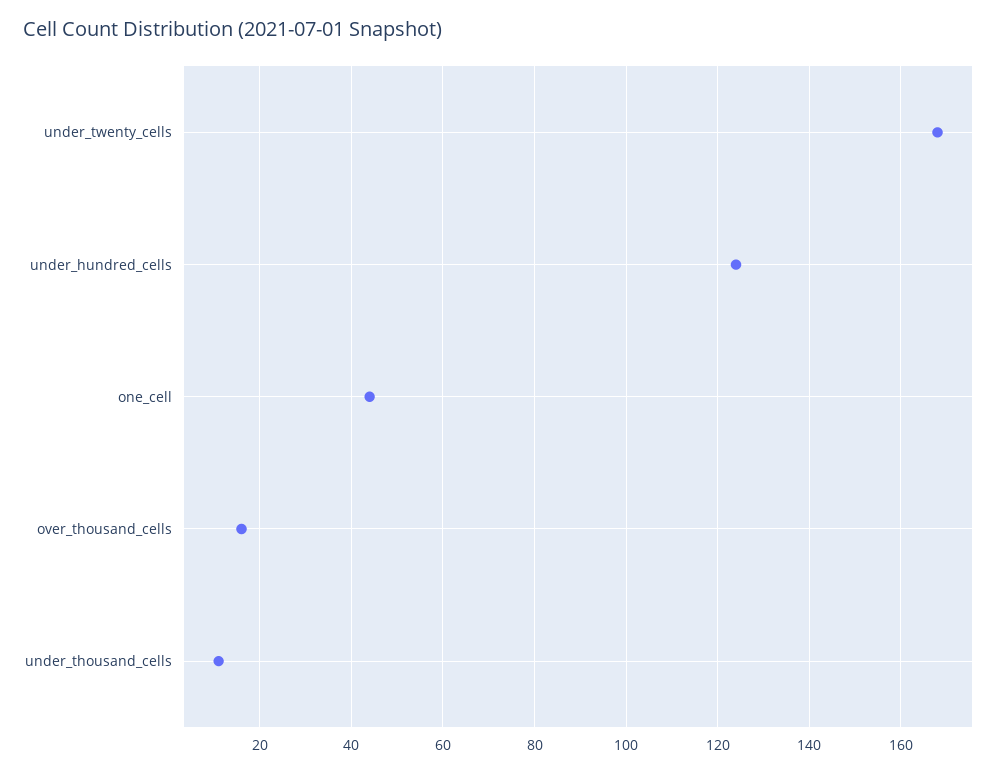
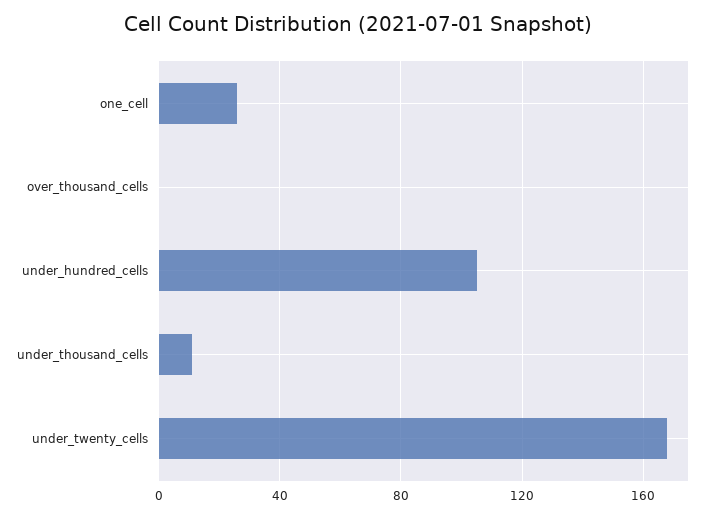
under_hundred_cells: 125 -> 105
one_cell: 45 -> 25
over_thousand_cells: 15 -> 0

